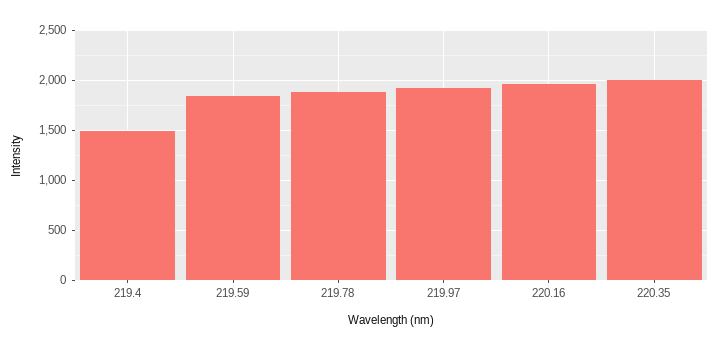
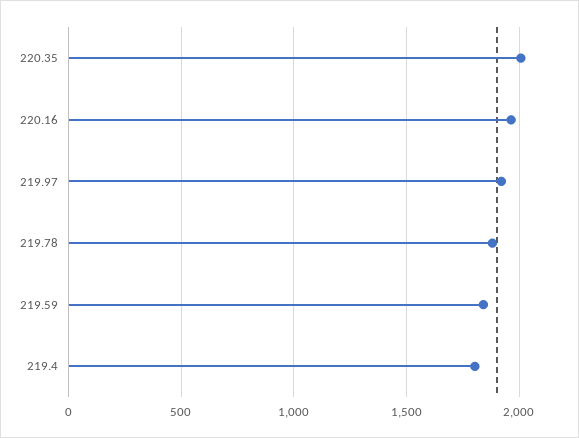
219.4: 1500 -> 1800

